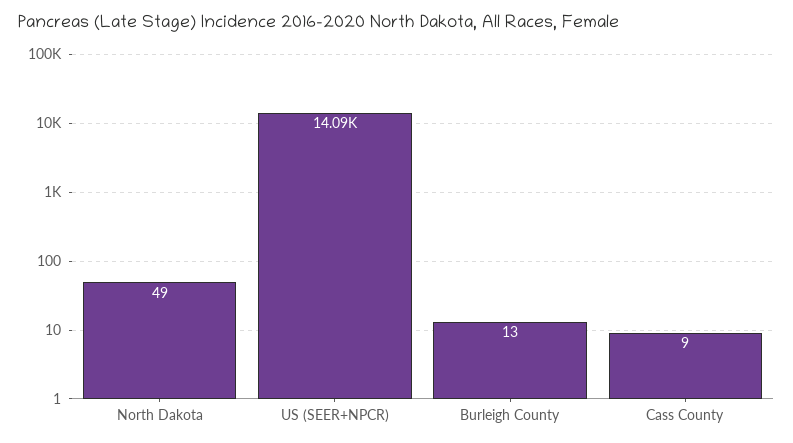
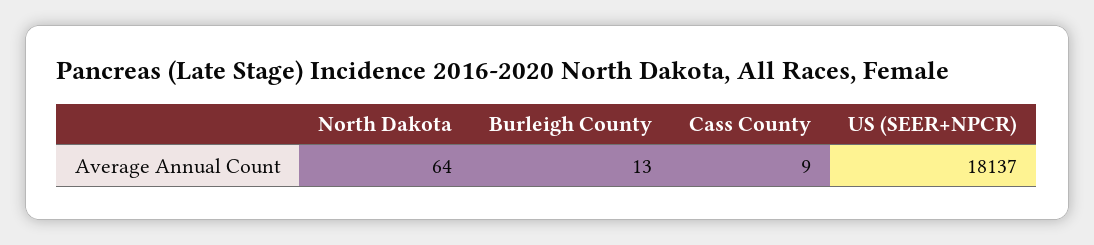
North Dakota: 49 -> 64
US (SEER+NPCR): 14090 -> 18137

